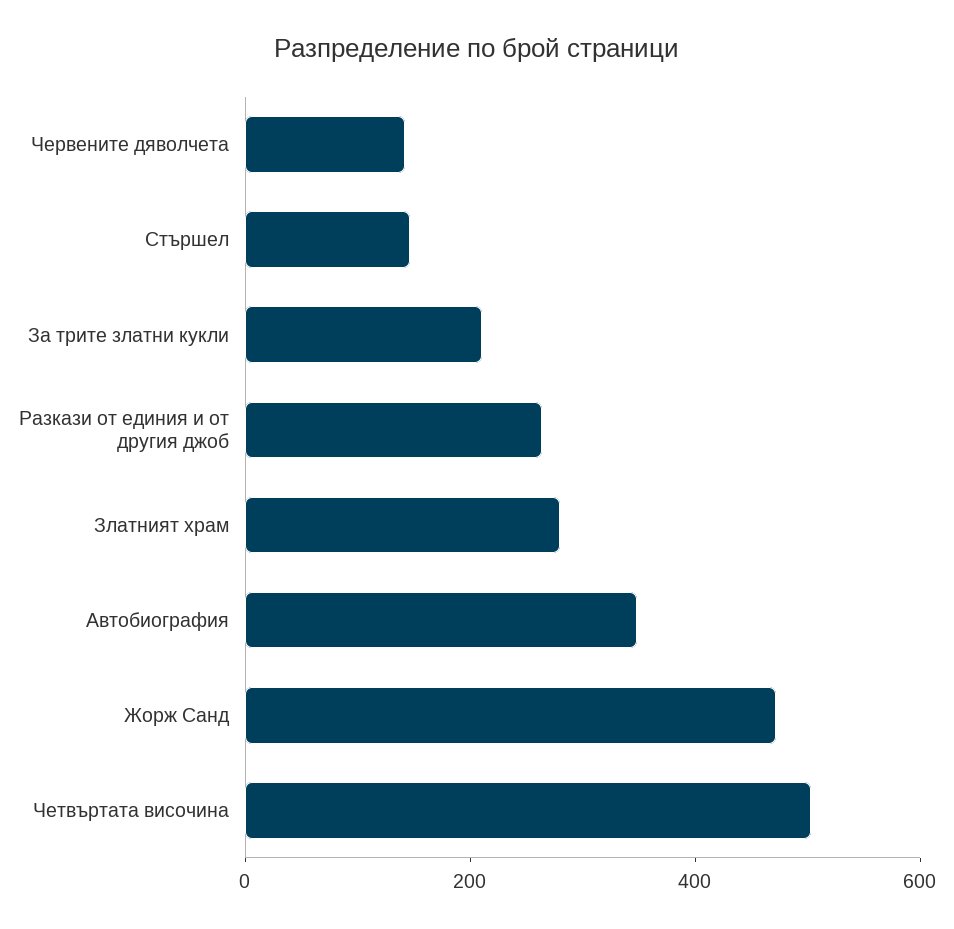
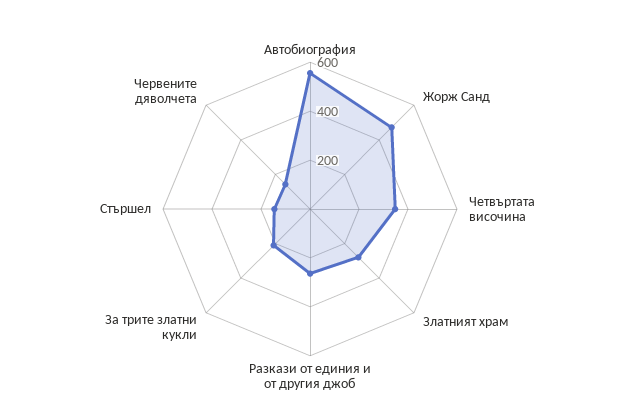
Автобиография: 350 -> 550
Четвъртата височина: 500 -> 350

